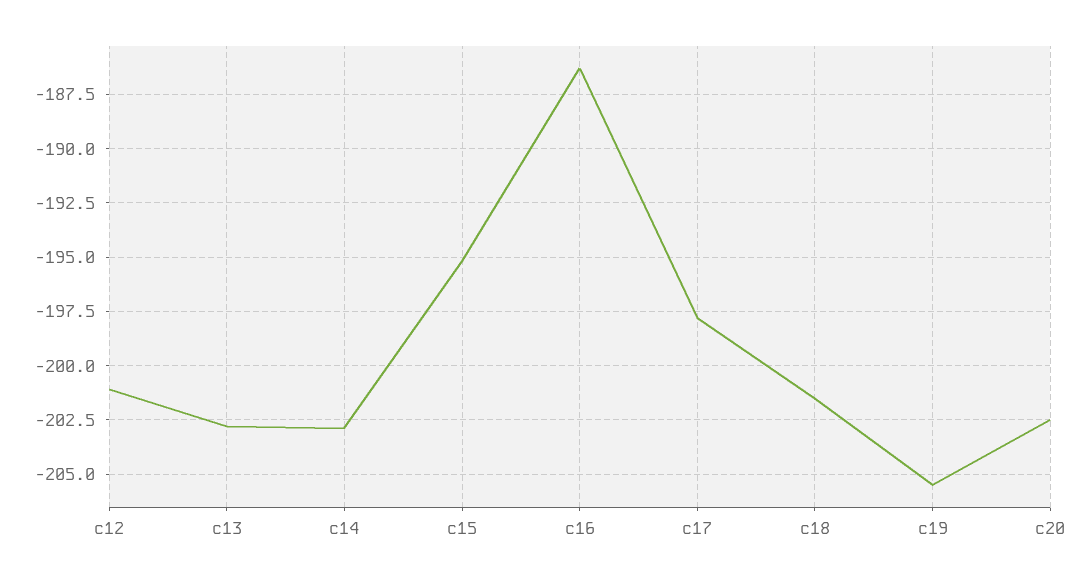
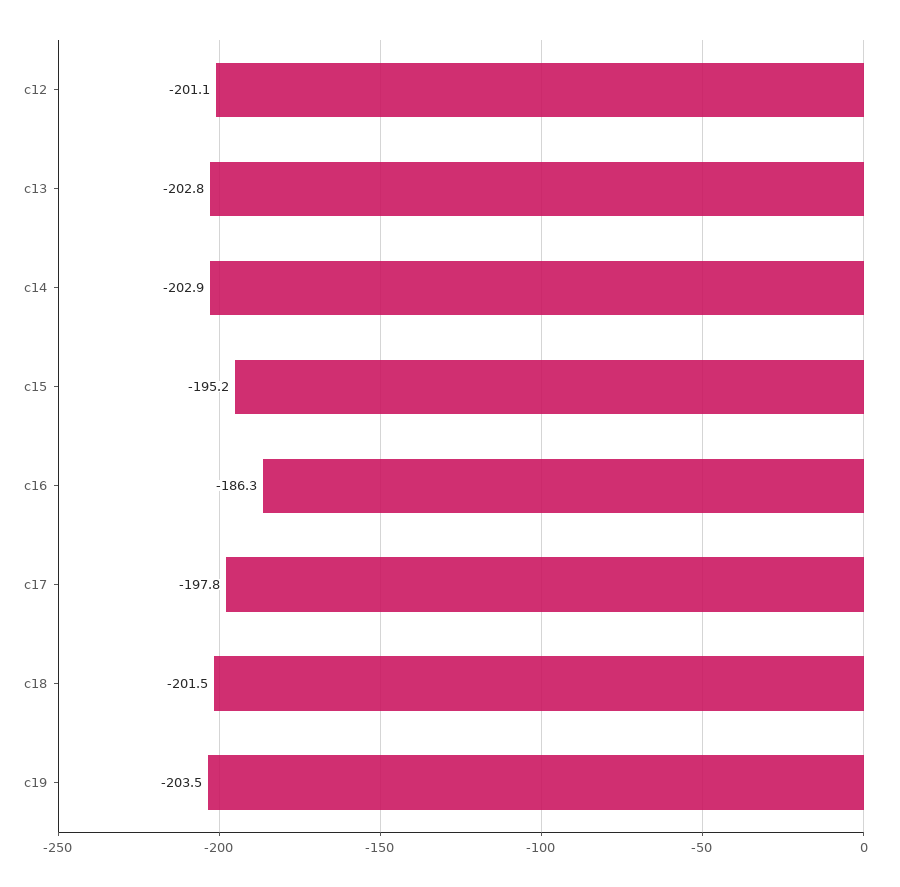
c19: -205.5 -> -203.5
c20: -202.5 -> none

